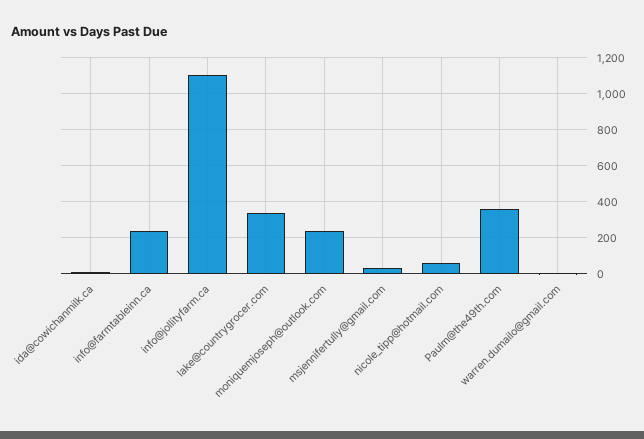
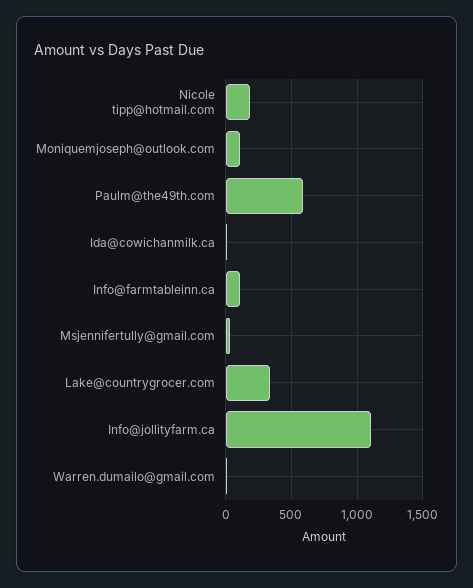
info@farmtableinn.ca: 250 -> 100
moniquemjoseph@outlook.com: 250 -> 100
nicole_tipp@hotmail.com: 50 -> 200
Paulm@the49th.com: 350 -> 600

